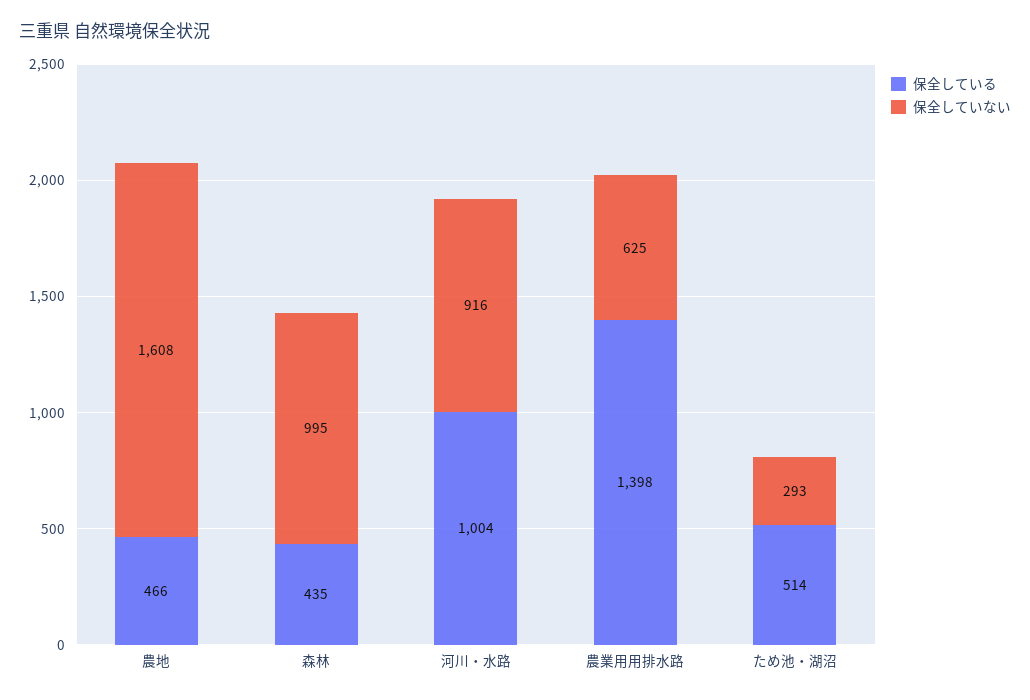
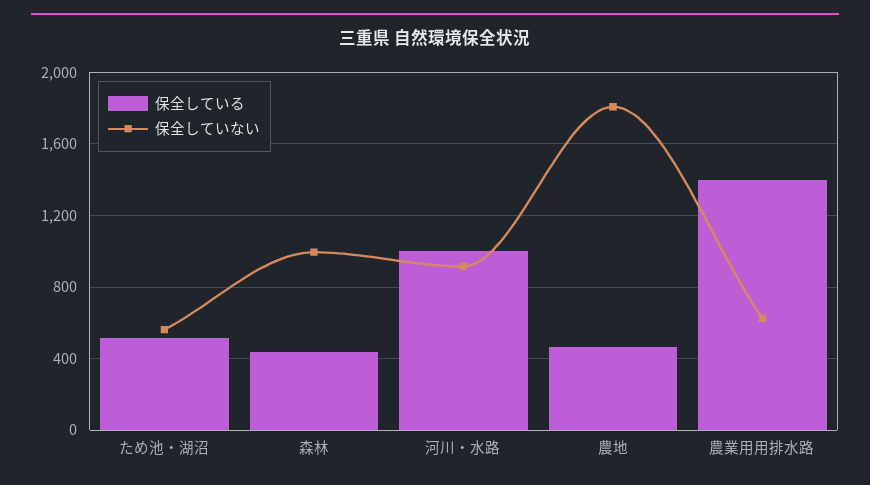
保全していない, 農地: 1608 -> 1800
保全していない, ため池・湖沼: 293 -> 550

